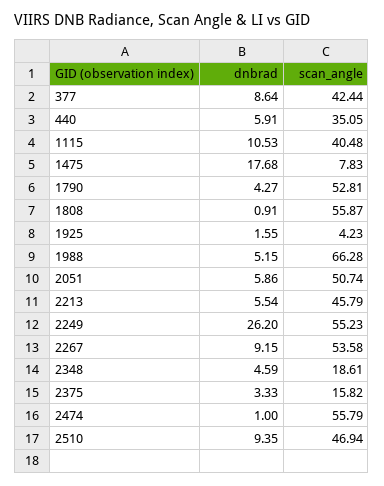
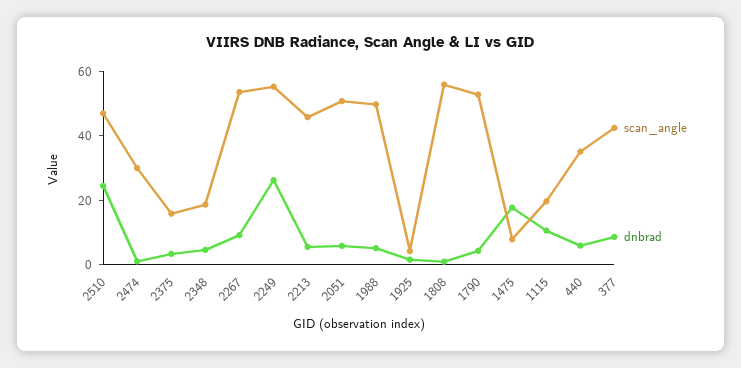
scan_angle, 1115: 40.48 -> 20
scan_angle, 1988: 66.28 -> 50
scan_angle, 2474: 55.79 -> 30
dnbrad, 2510: 9.35 -> 25

